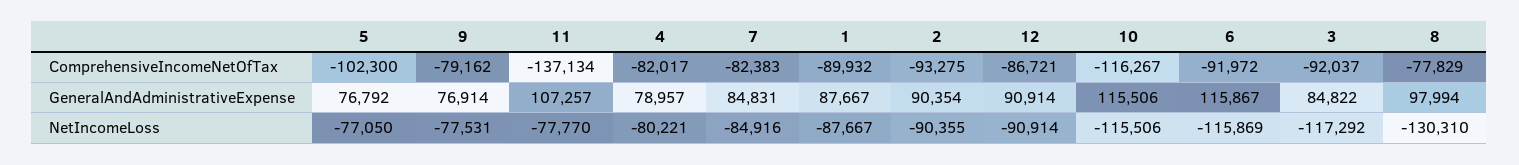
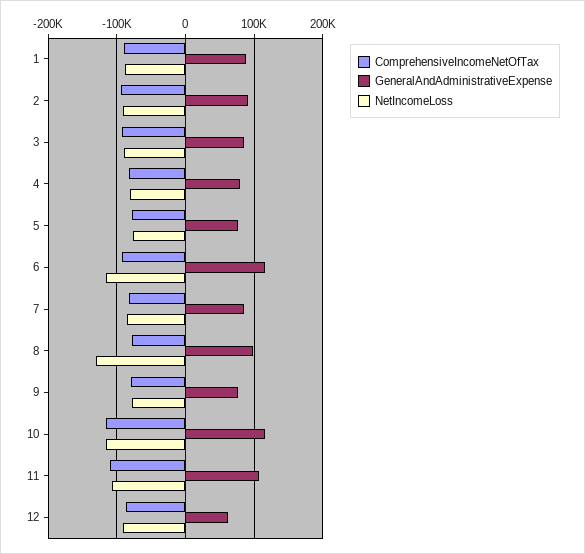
ComprehensiveIncomeNetOfTax, 5: -102300 -> -80000
ComprehensiveIncomeNetOfTax, 11: -137134 -> -110000
GeneralAndAdministrativeExpense, 12: 90914 -> 60000
NetIncomeLoss, 11: -77770 -> -110000
NetIncomeLoss, 3: -117292 -> -90000

